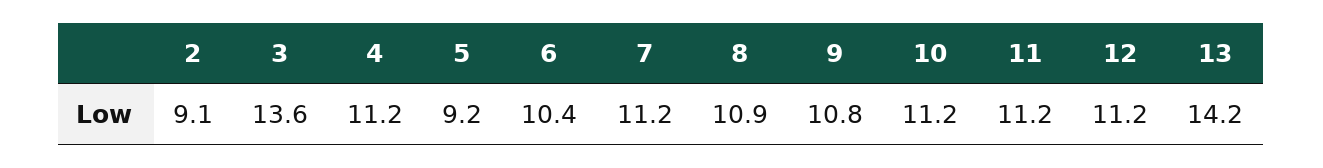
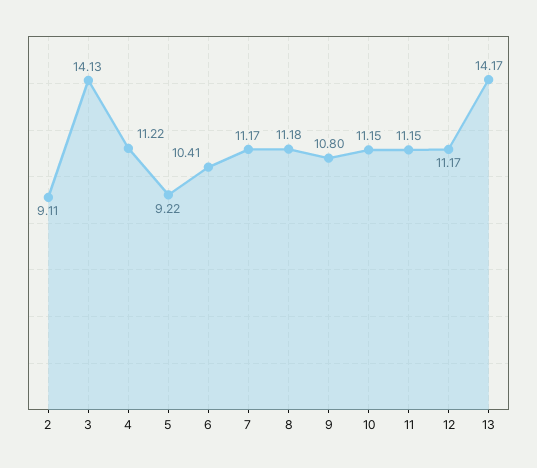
3: 13.6 -> 14.13
8: 10.9 -> 11.18

